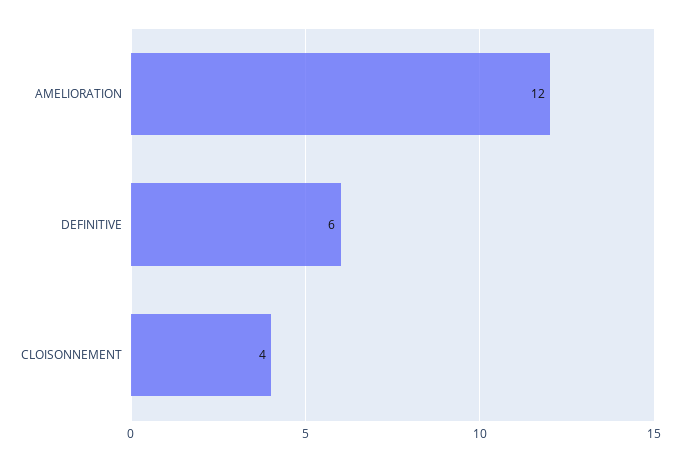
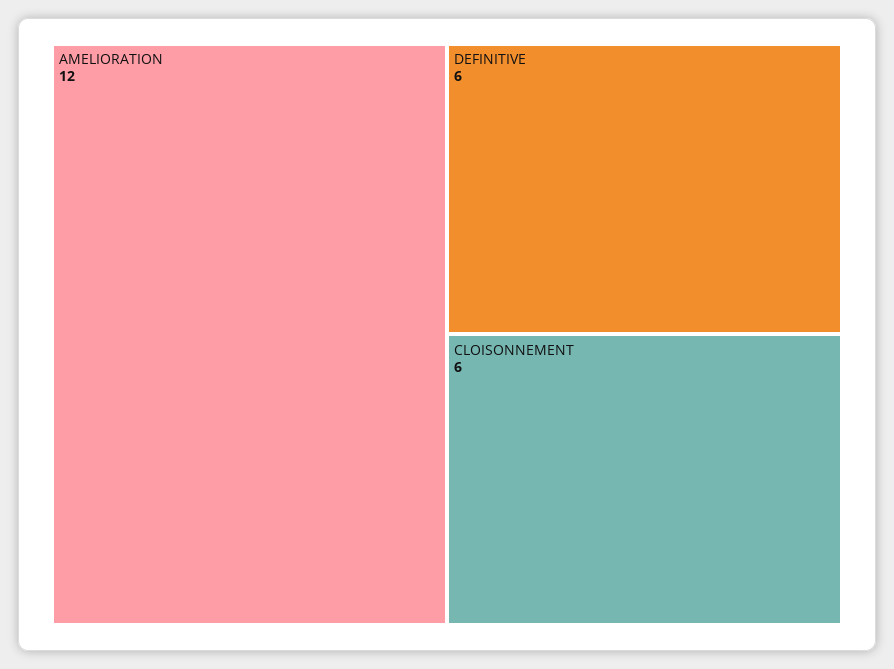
CLOISONNEMENT: 4 -> 6

